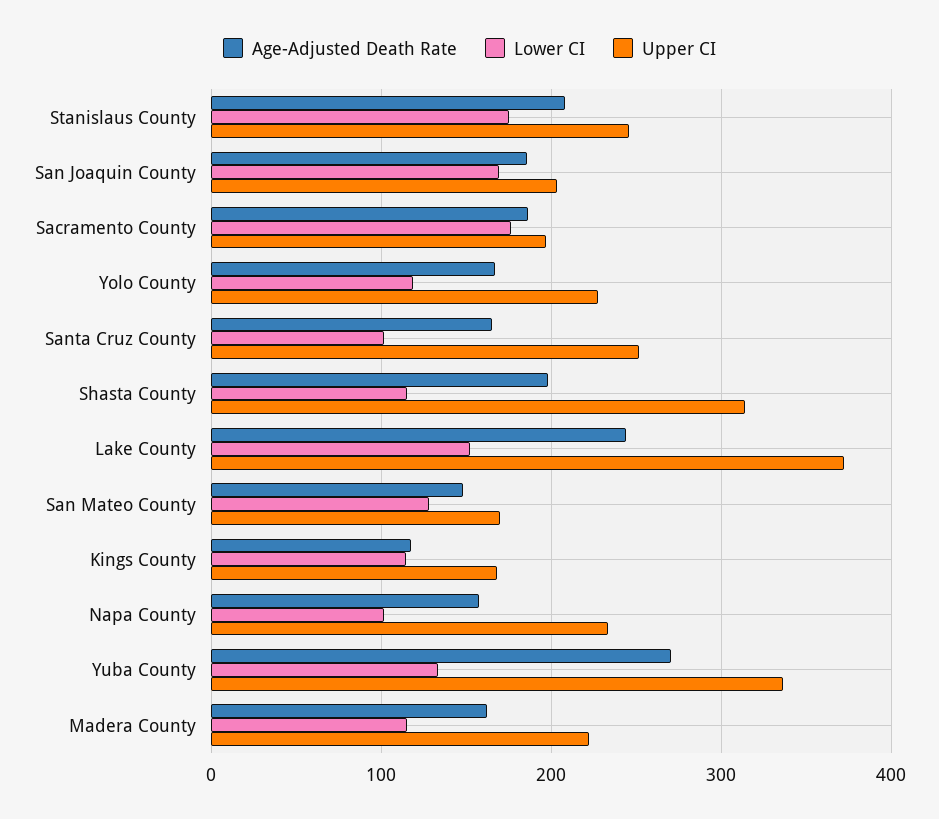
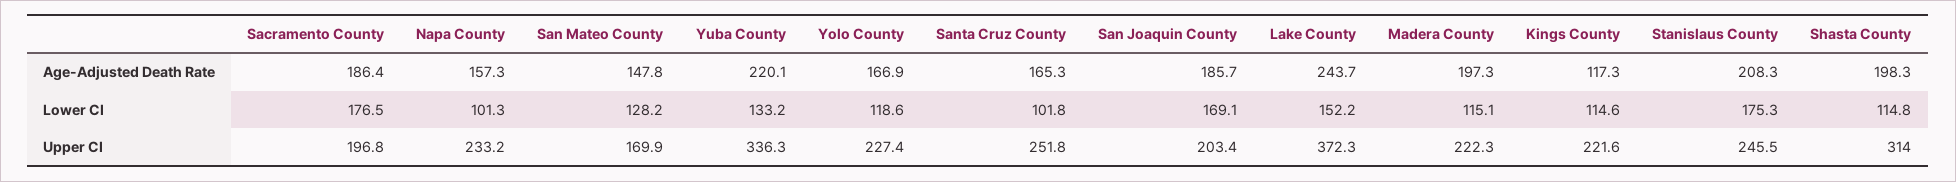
Upper CI, Kings County: 170 -> 221.6
Age-Adjusted Death Rate, Yuba County: 270 -> 220.1
Age-Adjusted Death Rate, Madera County: 160 -> 197.3

